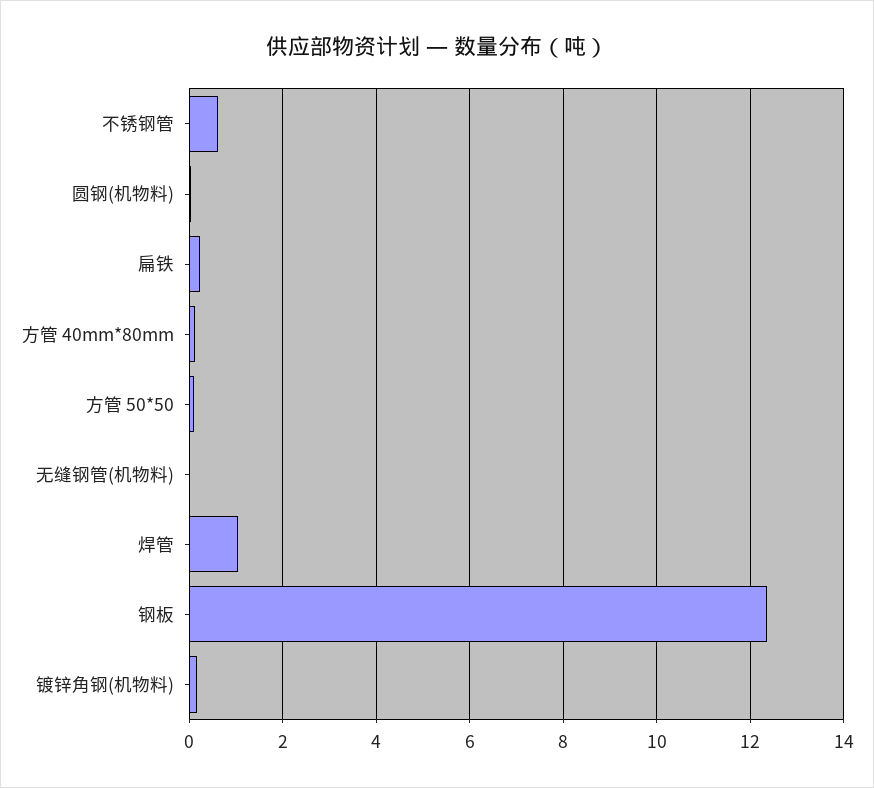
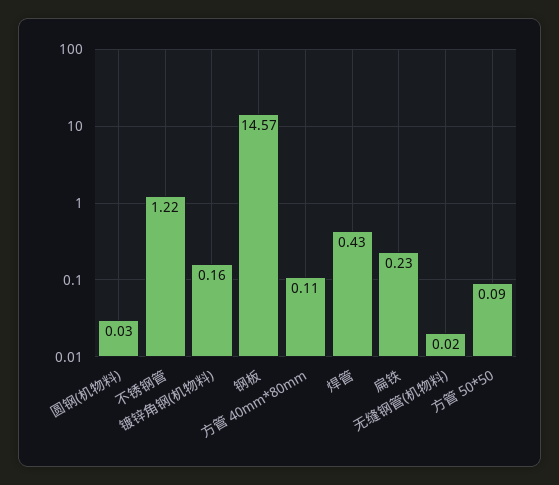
不锈钢管: 0.6 -> 1.22
焊管: 1 -> 0.43
钢板: 12.4 -> 14.57

